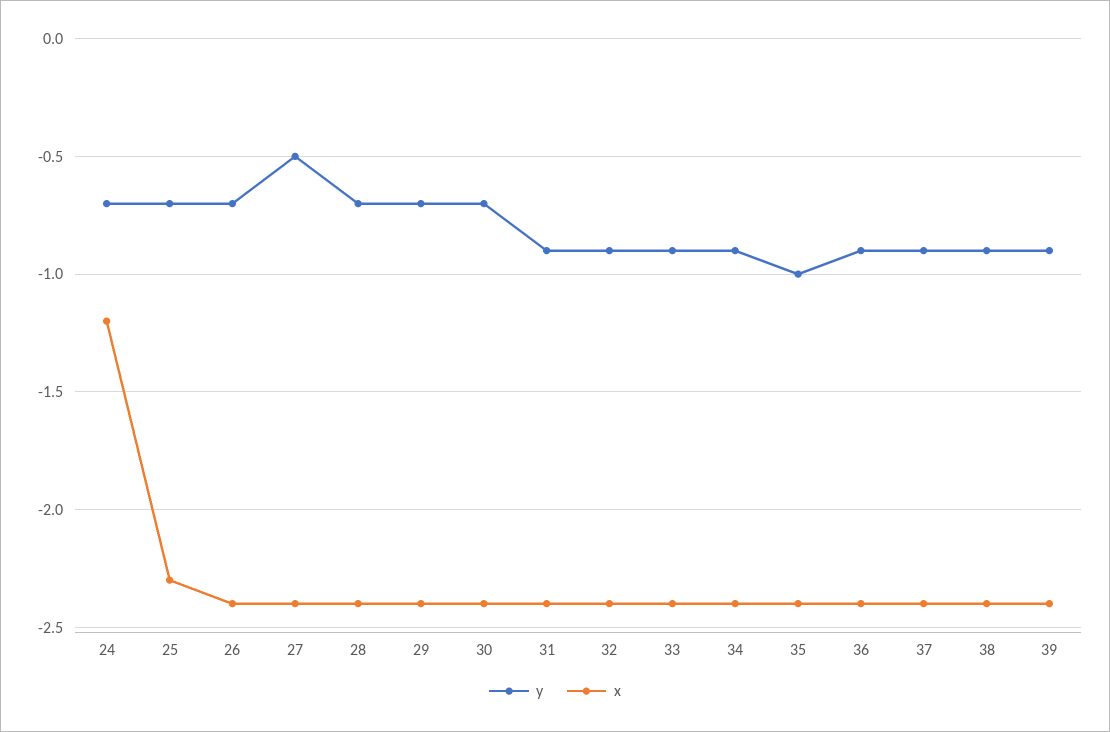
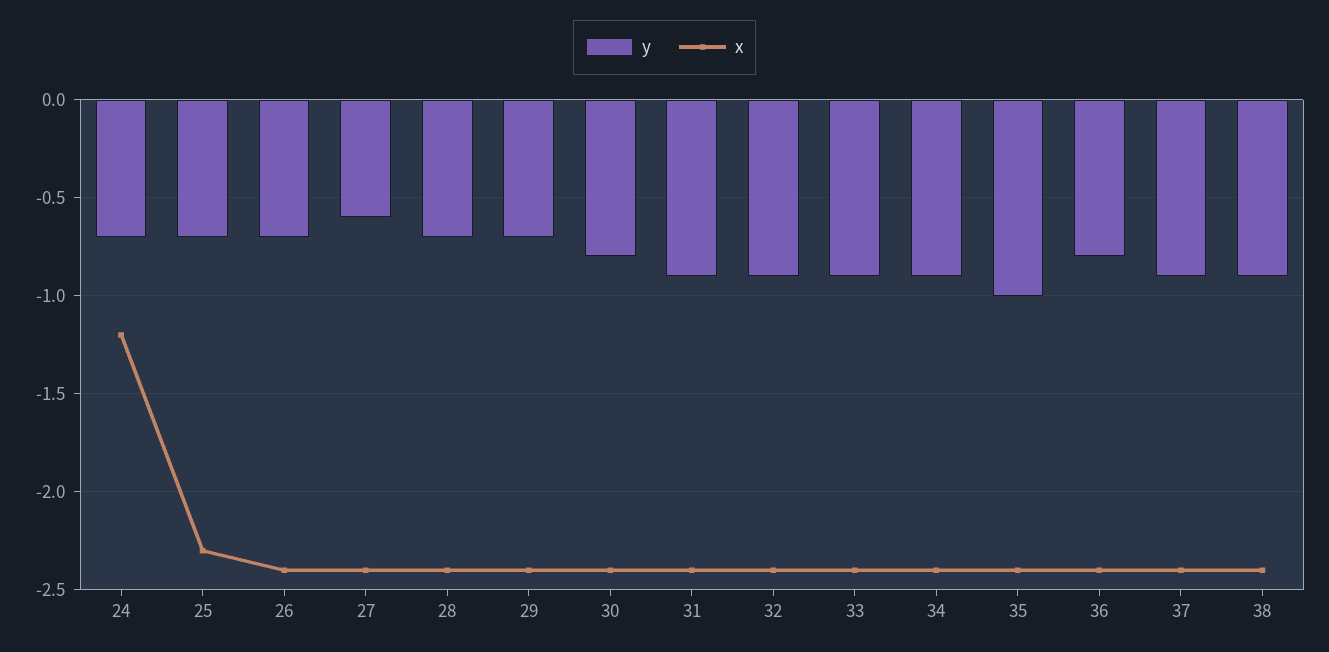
y, 27: -0.5 -> -0.6
y, 30: -0.7 -> -0.8
y, 36: -0.9 -> -0.8
y, 39: -0.9 -> none
x, 39: -2.4 -> none

